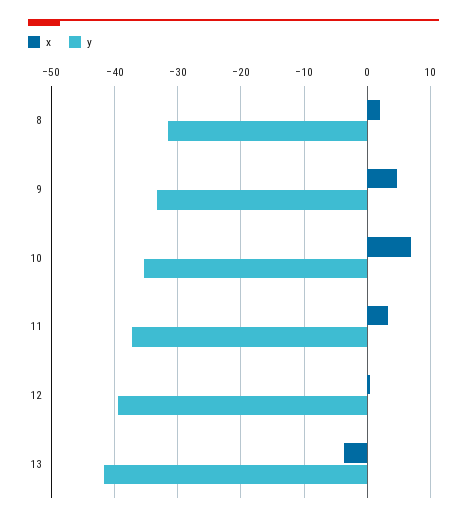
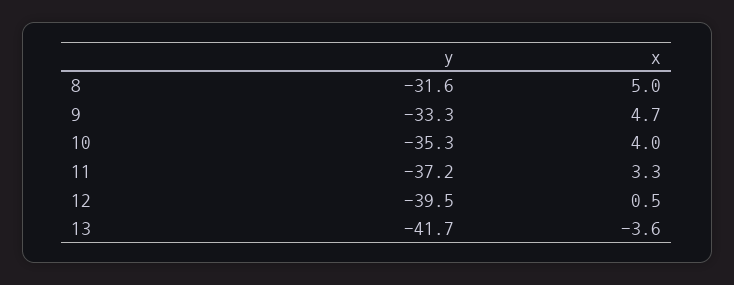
x, 8: 2 -> 5
x, 10: 7 -> 4

